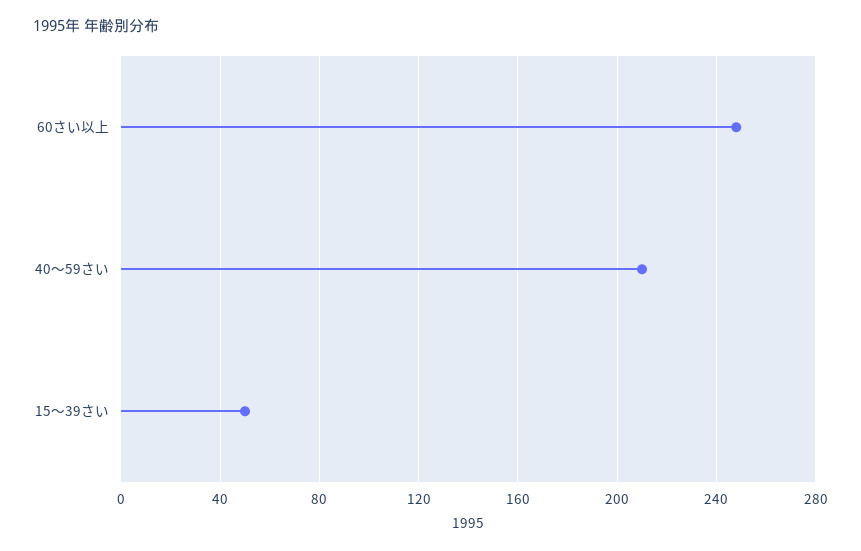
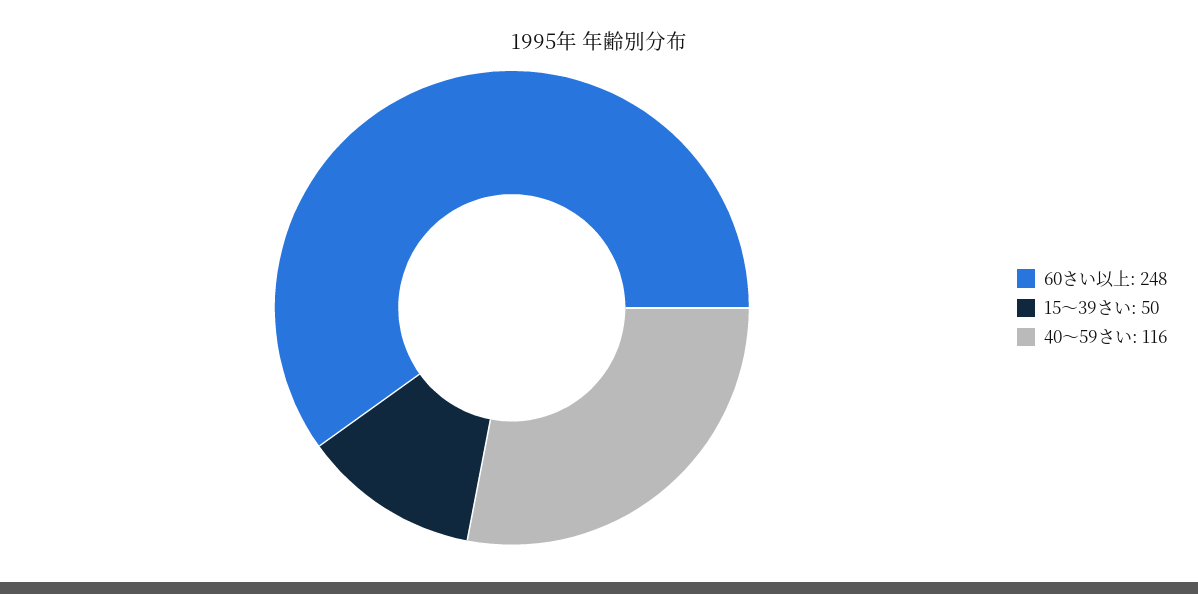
40～59さい: 210 -> 116

